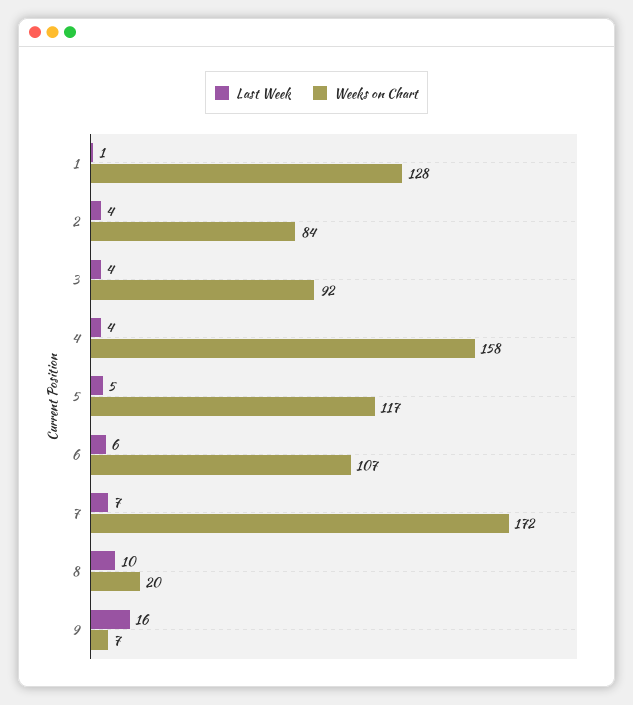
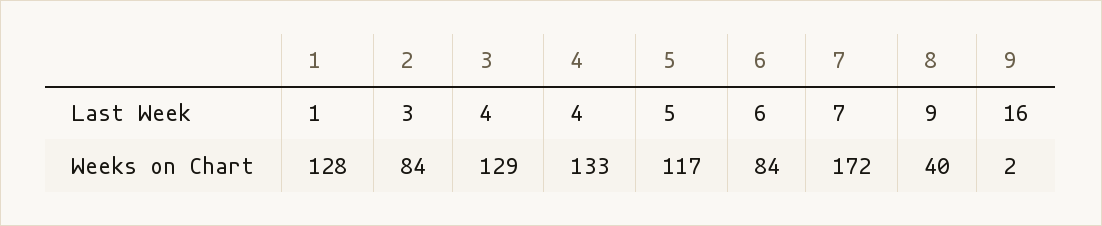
Last Week, 2: 4 -> 3
Weeks on Chart, 3: 92 -> 129
Weeks on Chart, 4: 158 -> 133
Weeks on Chart, 6: 107 -> 84
Last Week, 8: 10 -> 9
Weeks on Chart, 8: 20 -> 40
Weeks on Chart, 9: 7 -> 2

